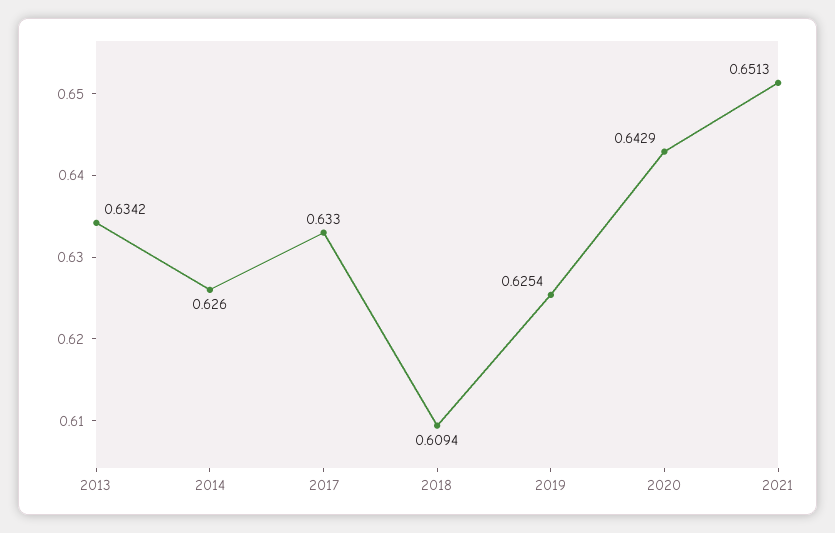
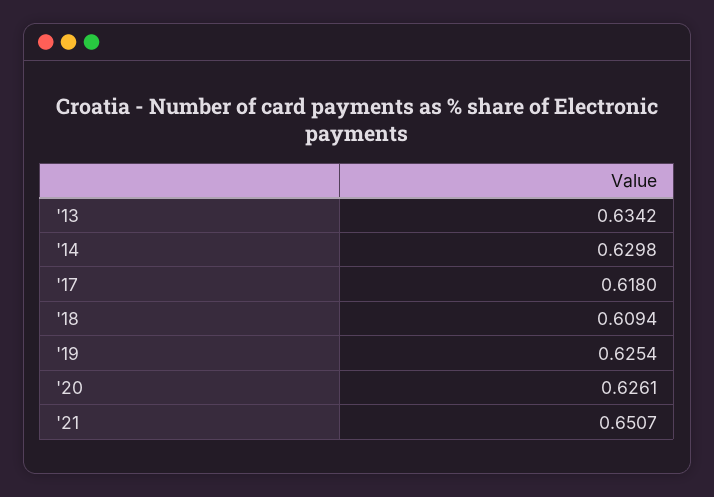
2014: 0.626 -> 0.6298
2017: 0.633 -> 0.618
2020: 0.6429 -> 0.6261
2021: 0.6513 -> 0.6507

